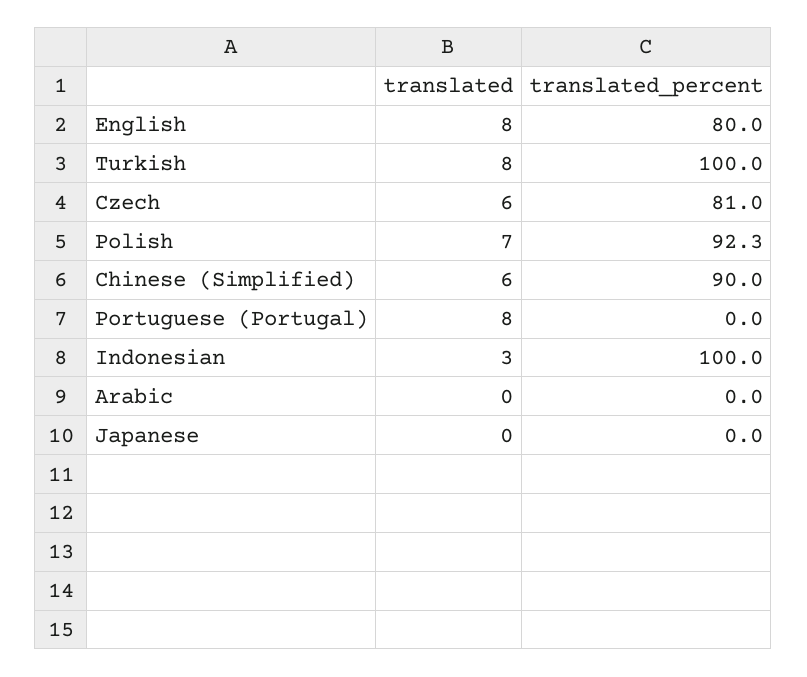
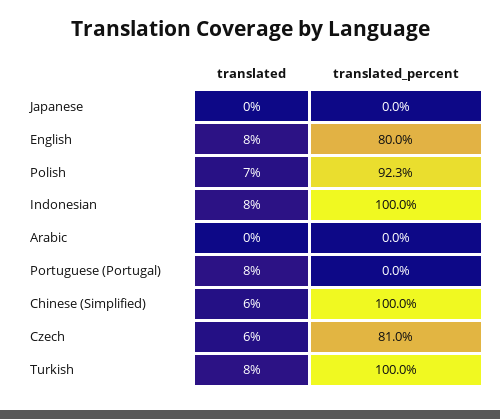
translated_percent, Chinese (Simplified): 90 -> 100
translated, Indonesian: 3 -> 8

